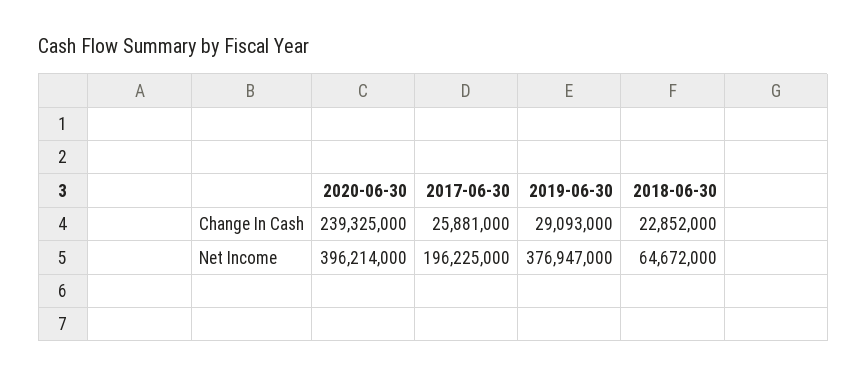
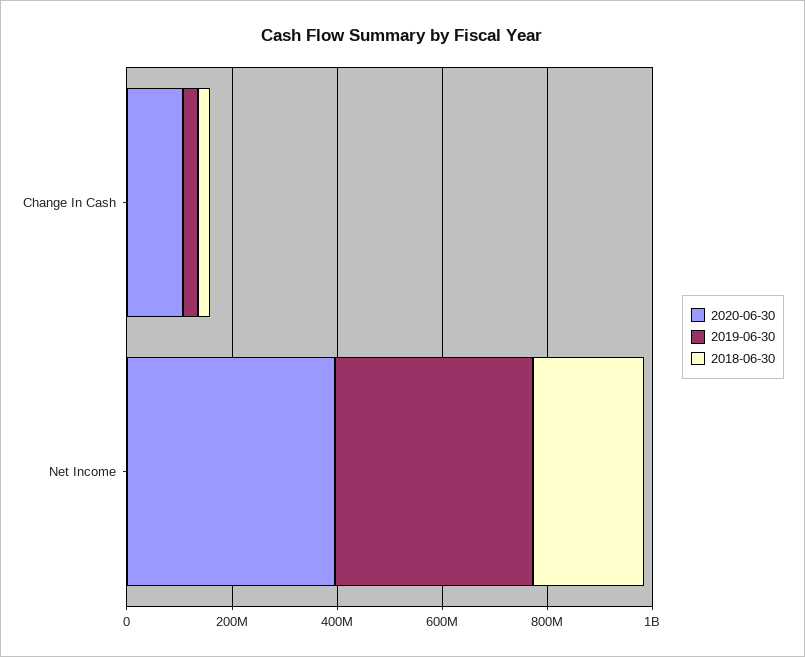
2020-06-30, Change In Cash: 239325000 -> 100000000
2017-06-30, Change In Cash: 25881000 -> none
2017-06-30, Net Income: 196225000 -> none
2018-06-30, Net Income: 64672000 -> 200000000

